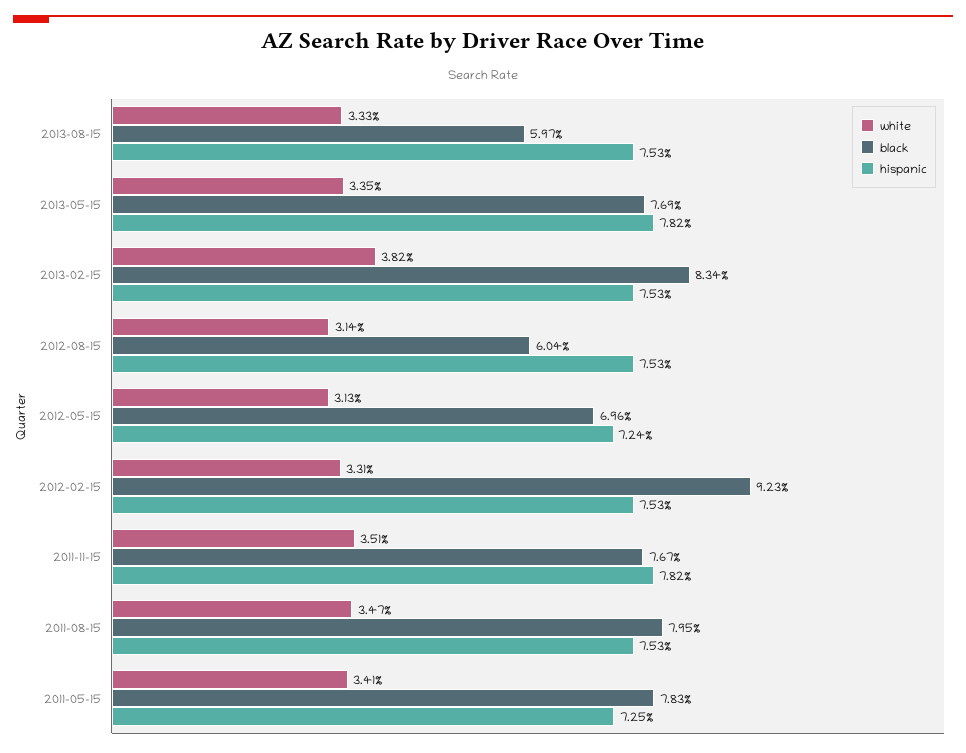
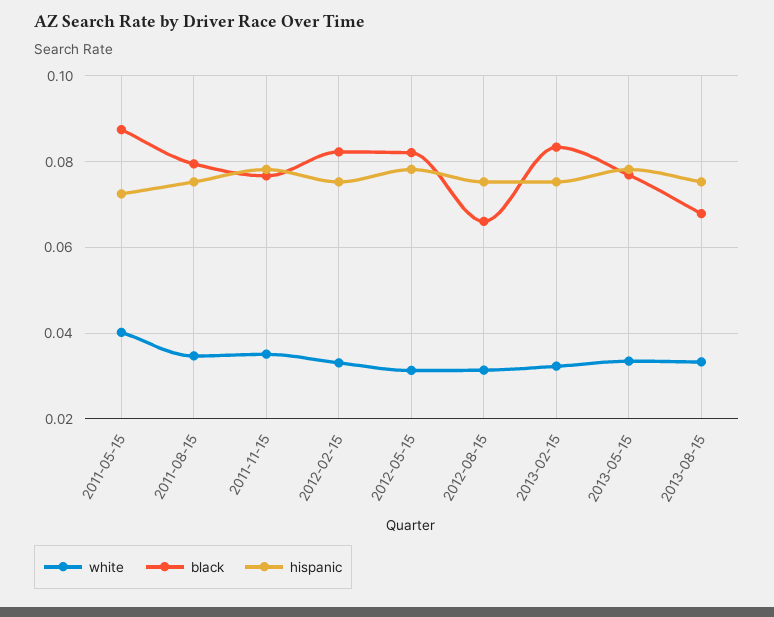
black, 2013-08-15: 0.0597 -> 0.068
white, 2013-02-15: 0.0382 -> 0.032
black, 2012-08-15: 0.0604 -> 0.066
black, 2012-05-15: 0.0696 -> 0.082
hispanic, 2012-05-15: 0.0724 -> 0.078
black, 2012-02-15: 0.0923 -> 0.082
white, 2011-05-15: 0.0341 -> 0.04
black, 2011-05-15: 0.0783 -> 0.088

